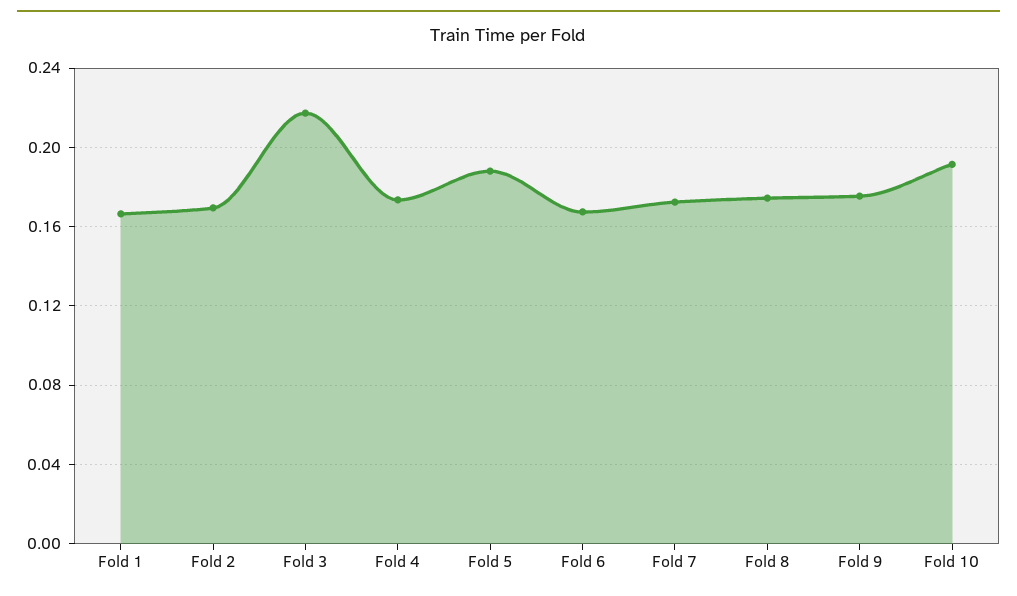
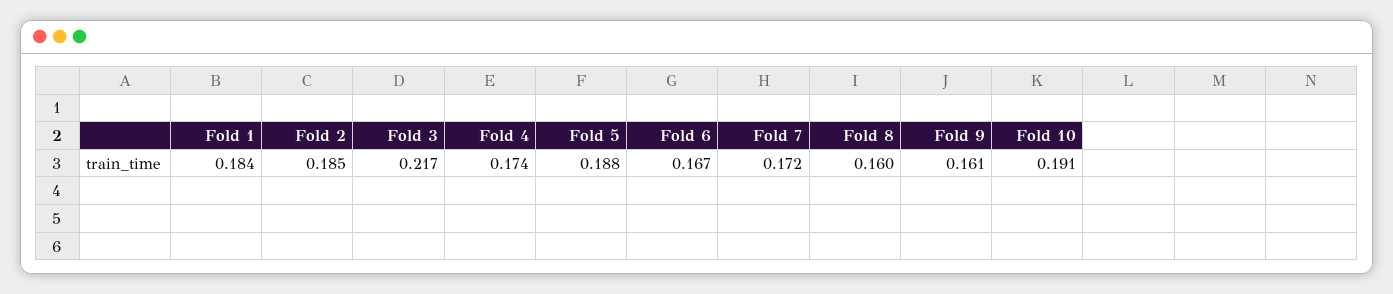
Fold 1: 0.165 -> 0.184
Fold 2: 0.17 -> 0.185
Fold 8: 0.175 -> 0.16
Fold 9: 0.175 -> 0.161

